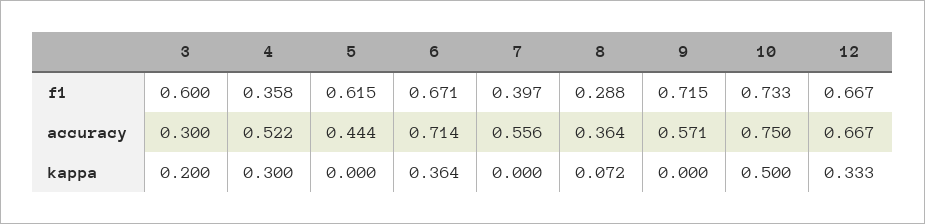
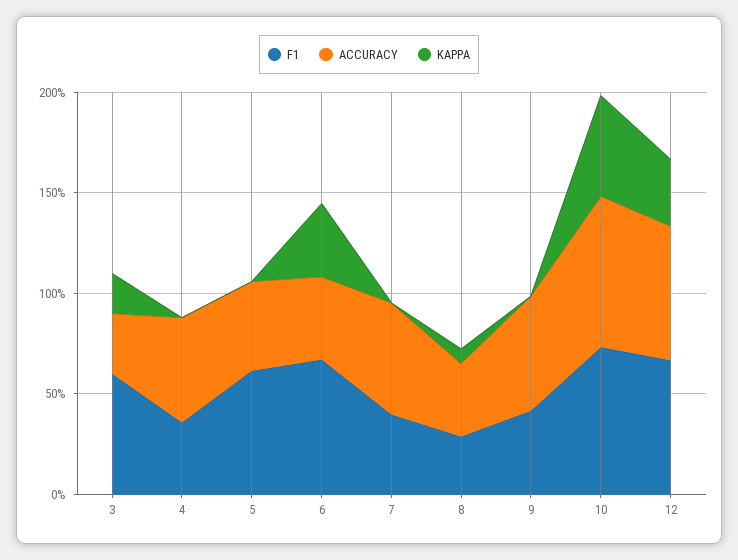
f1, 9: 0.715 -> 0.4
accuracy, 6: 0.714 -> 0.4
kappa, 4: 0.3 -> 0

